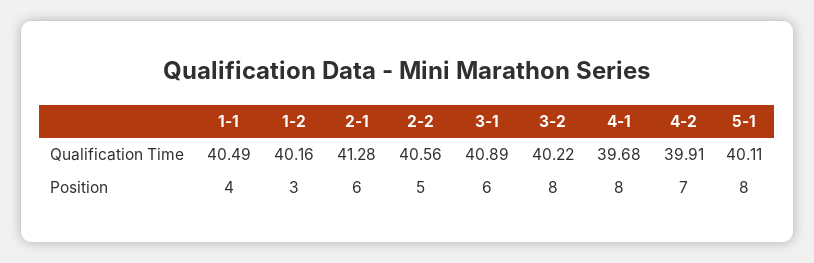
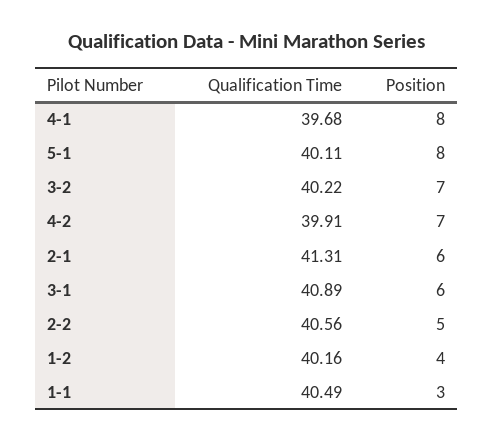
2-1, Qualification Time: 41.28 -> 41.31
1-1, Position: 4 -> 3
1-2, Position: 3 -> 4
3-2, Position: 8 -> 7

